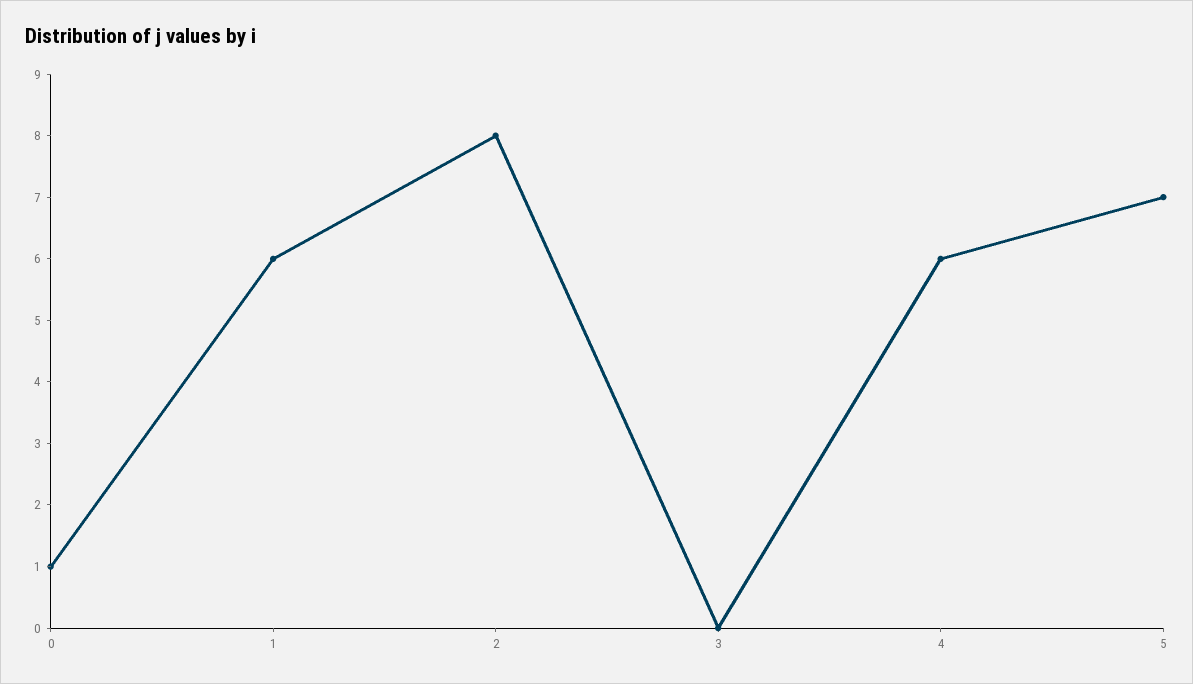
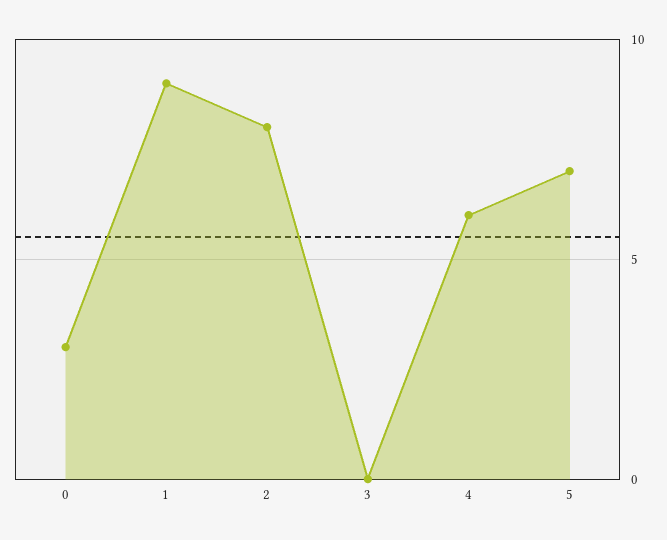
0: 1 -> 3
1: 6 -> 9

